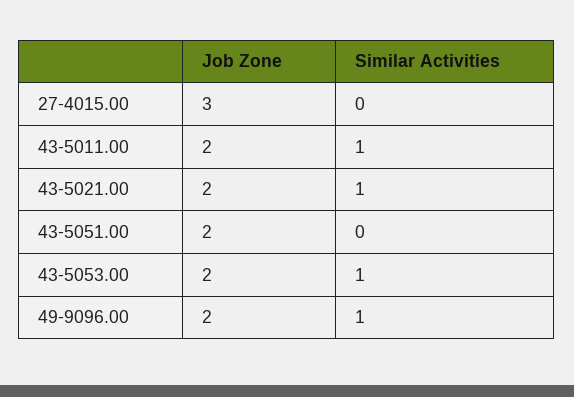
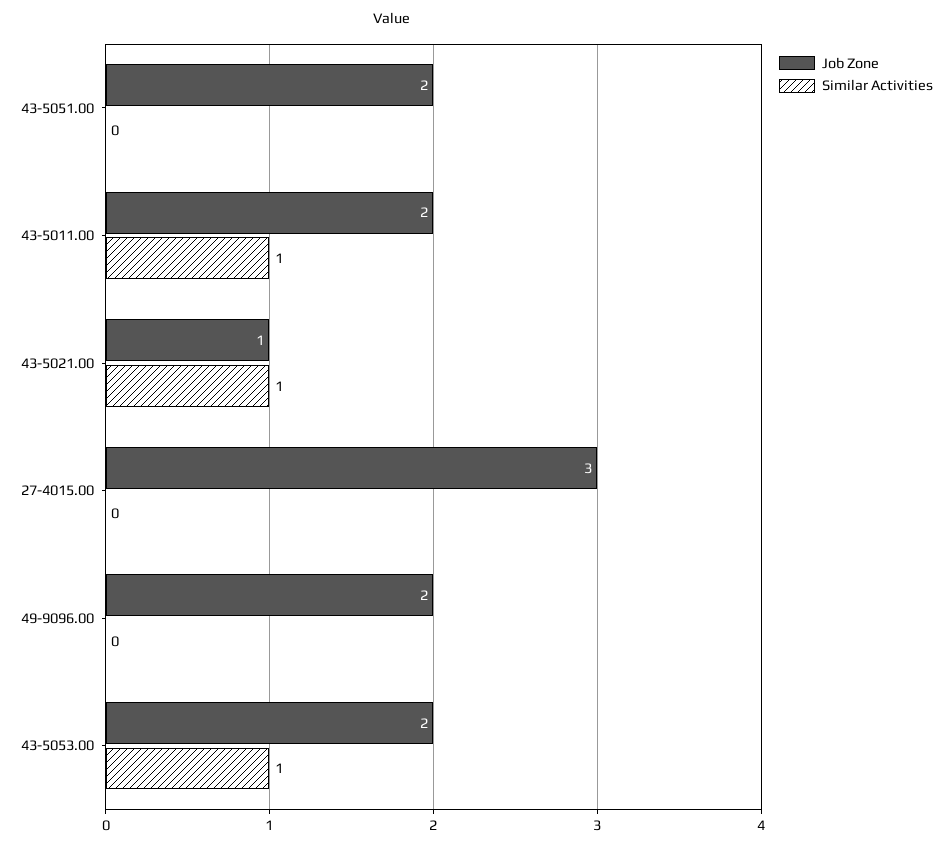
Job Zone, 43-5021.00: 2 -> 1
Similar Activities, 49-9096.00: 1 -> 0

